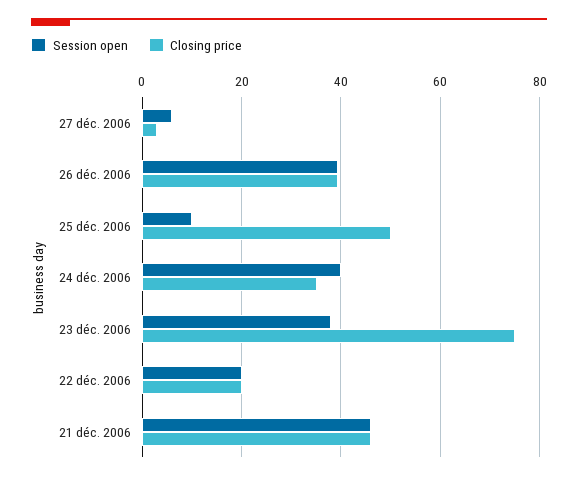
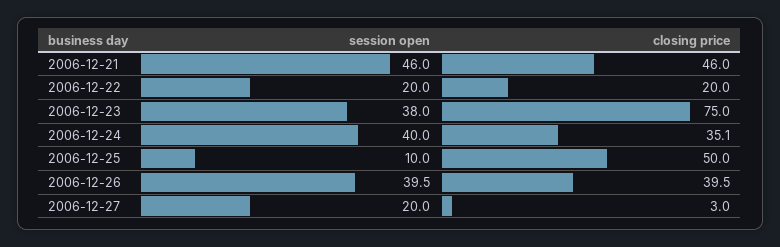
Session open, 27 déc. 2006: 6 -> 20

